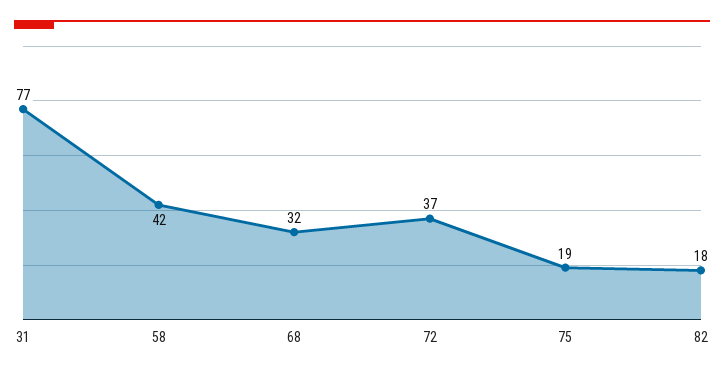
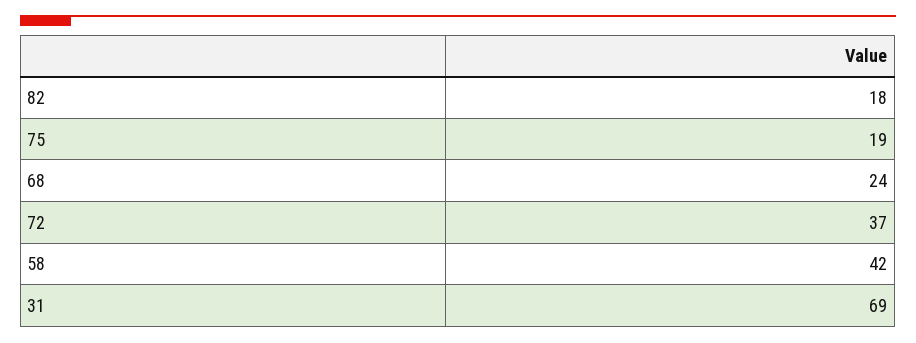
31: 77 -> 69
68: 32 -> 24

